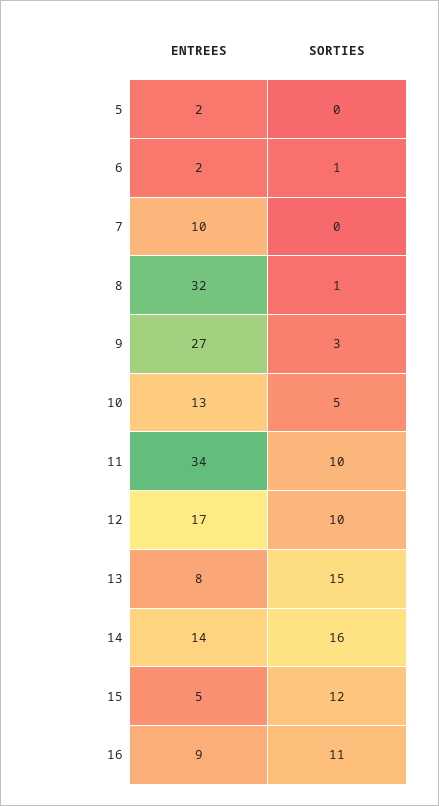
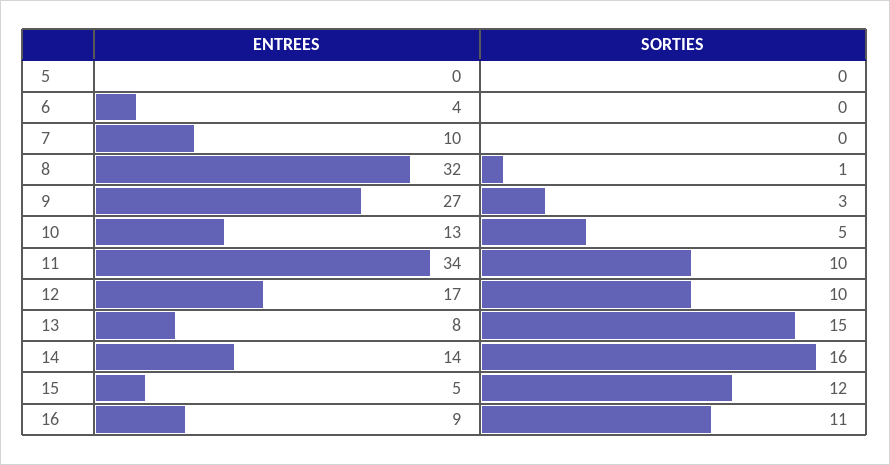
ENTREES, 5: 2 -> 0
ENTREES, 6: 2 -> 4
SORTIES, 6: 1 -> 0

